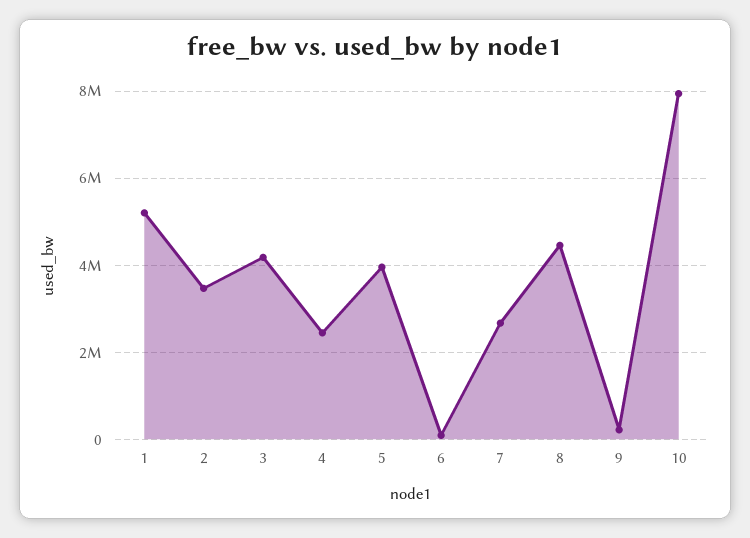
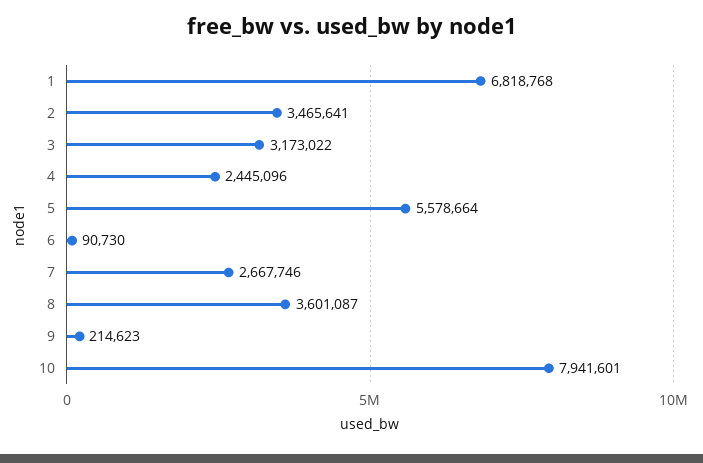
1: 5200000 -> 6818768
3: 4200000 -> 3173022
5: 4000000 -> 5578664
8: 4400000 -> 3601087

